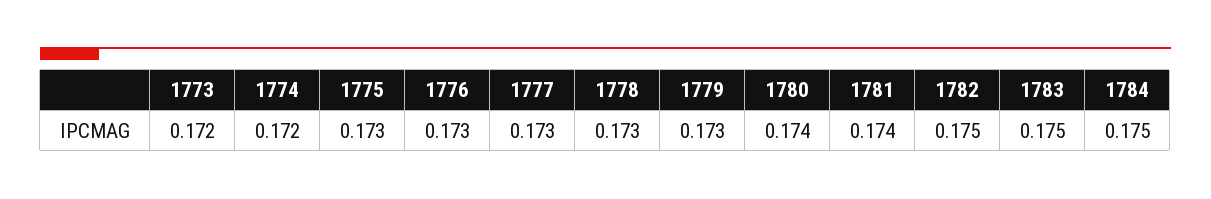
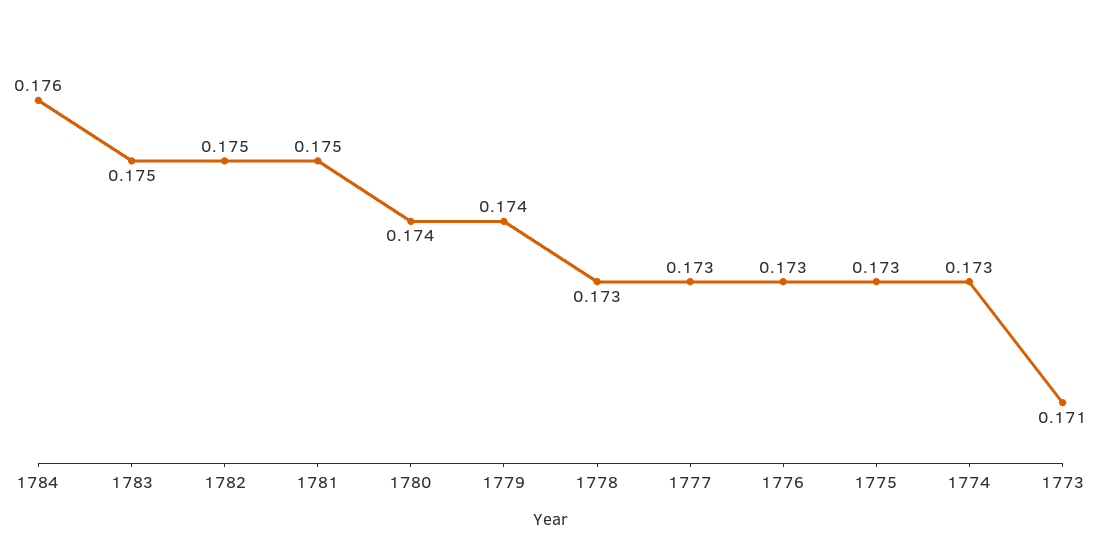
1773: 0.172 -> 0.171
1774: 0.172 -> 0.173
1779: 0.173 -> 0.174
1781: 0.174 -> 0.175
1784: 0.175 -> 0.176

